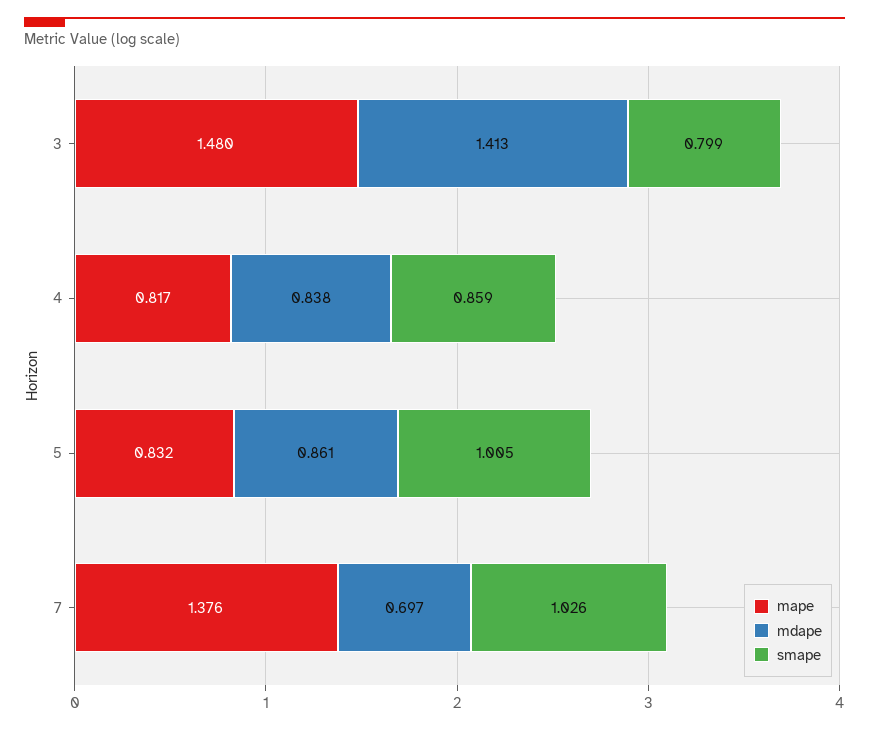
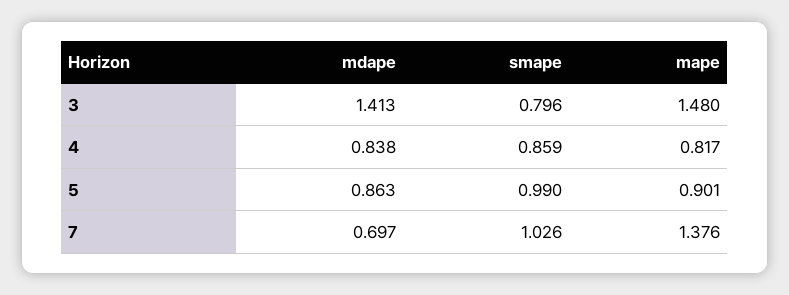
smape, 3: 0.799 -> 0.796
mape, 5: 0.832 -> 0.901
mdape, 5: 0.861 -> 0.863
smape, 5: 1.005 -> 0.99

